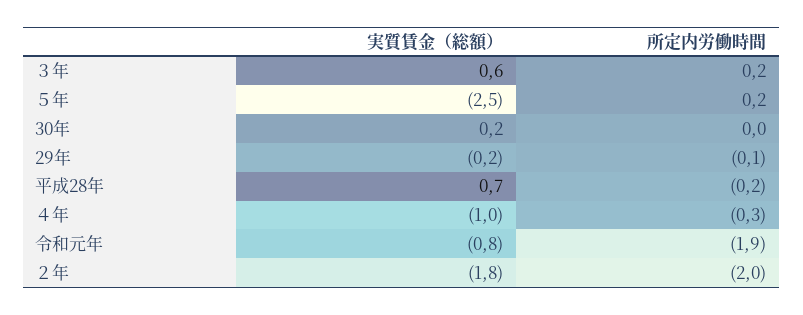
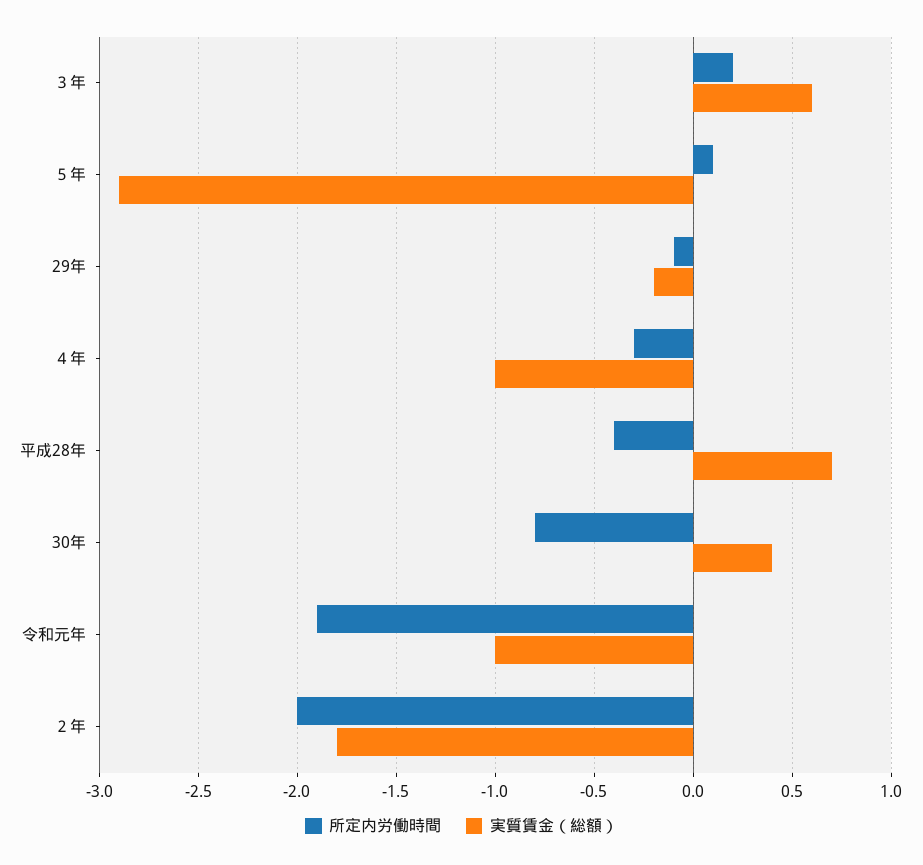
実質賃金（総額）, ５年: -2.5 -> -2.9
所定内労働時間, ５年: 0.2 -> 0.1
実質賃金（総額）, 30年: 0.2 -> 0.4
所定内労働時間, 30年: 0 -> -0.8
所定内労働時間, 平成28年: -0.2 -> -0.4
実質賃金（総額）, 令和元年: -0.8 -> -1

